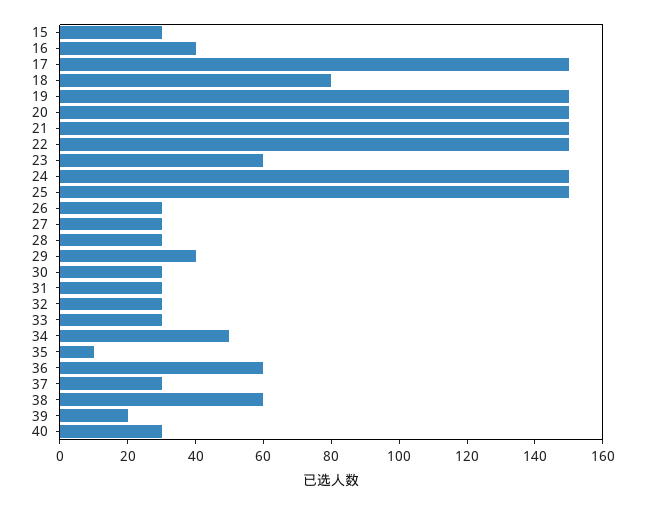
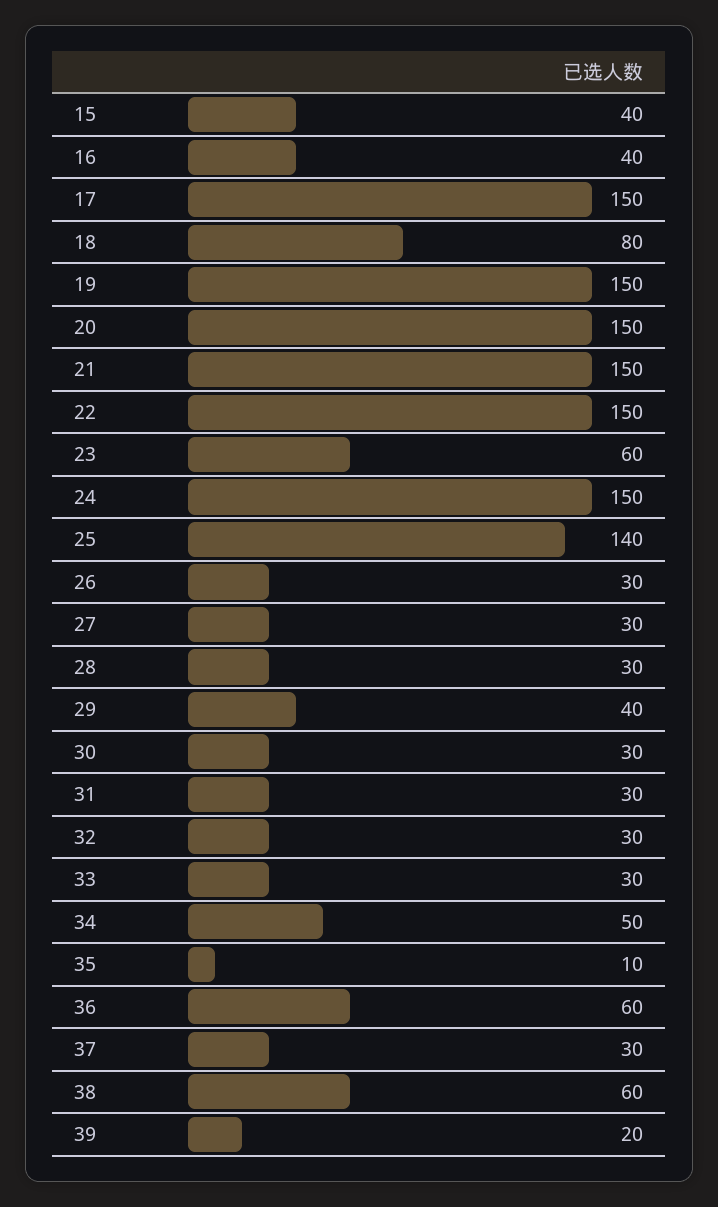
15: 30 -> 40
25: 150 -> 140
40: 30 -> none

